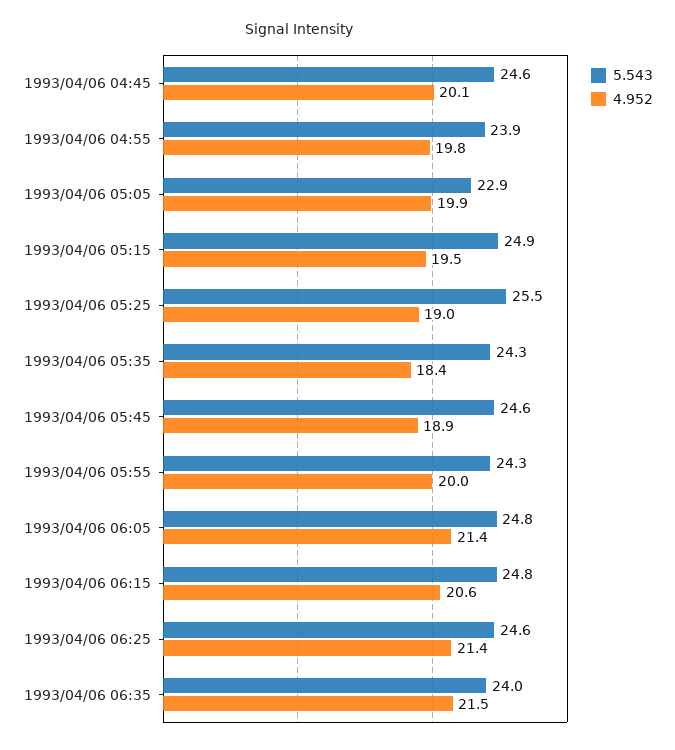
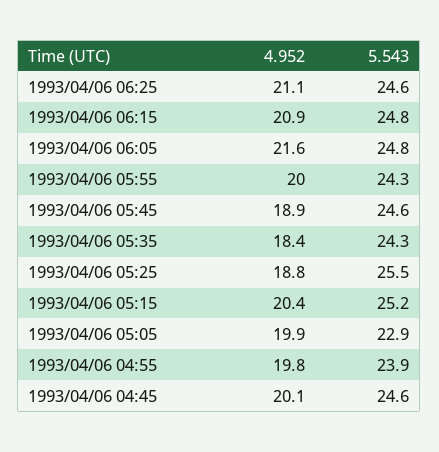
5.543, 1993/04/06 05:15: 24.9 -> 25.2
4.952, 1993/04/06 05:15: 19.5 -> 20.4
4.952, 1993/04/06 05:25: 19 -> 18.8
4.952, 1993/04/06 06:05: 21.4 -> 21.6
4.952, 1993/04/06 06:15: 20.6 -> 20.9
4.952, 1993/04/06 06:25: 21.4 -> 21.1
5.543, 1993/04/06 06:35: 24 -> none
4.952, 1993/04/06 06:35: 21.5 -> none

